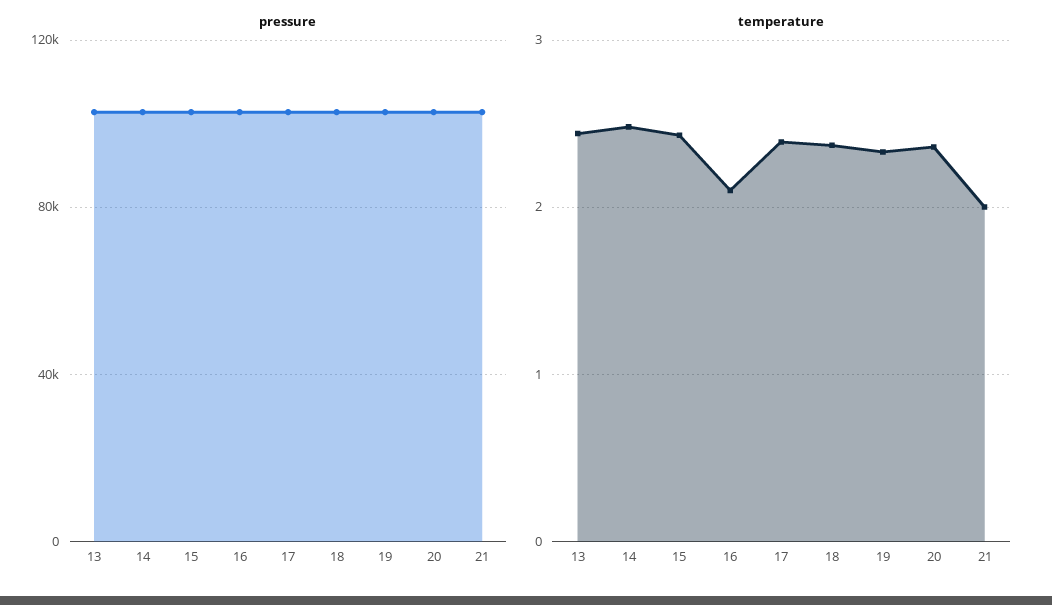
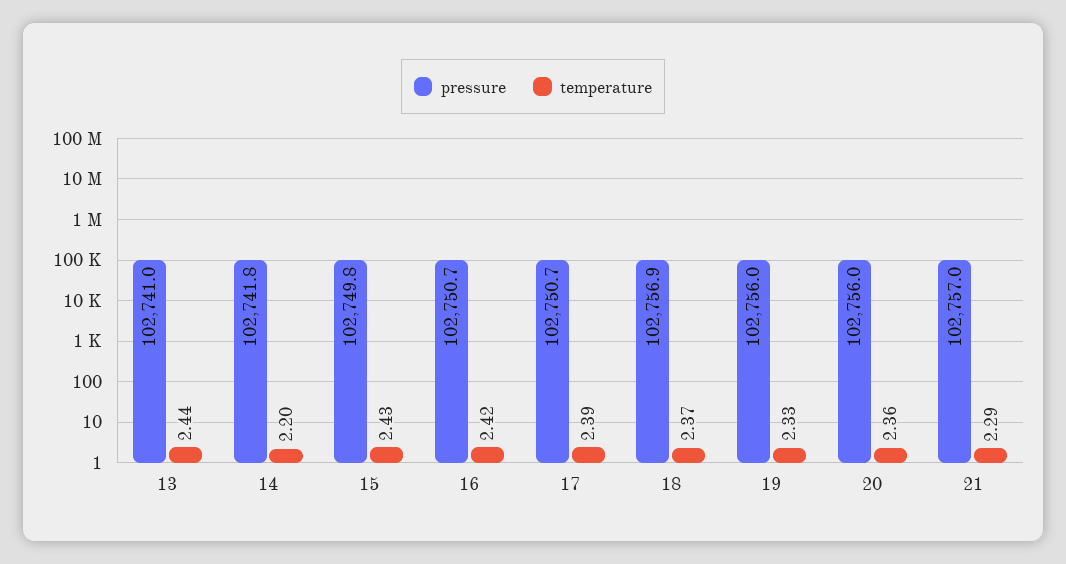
temperature, 14: 2.5 -> 2.2
temperature, 16: 2.1 -> 2.42
temperature, 21: 2 -> 2.29

